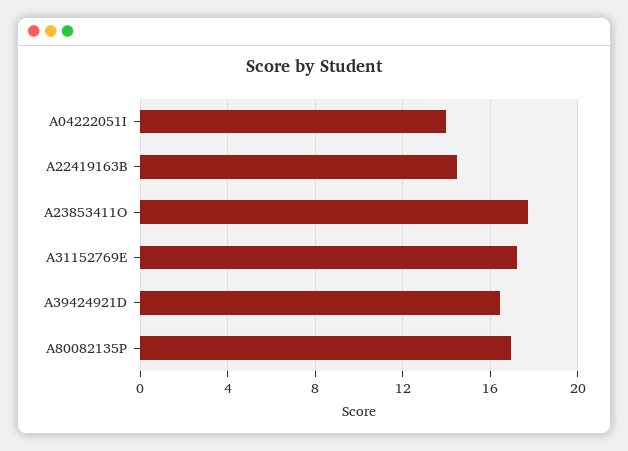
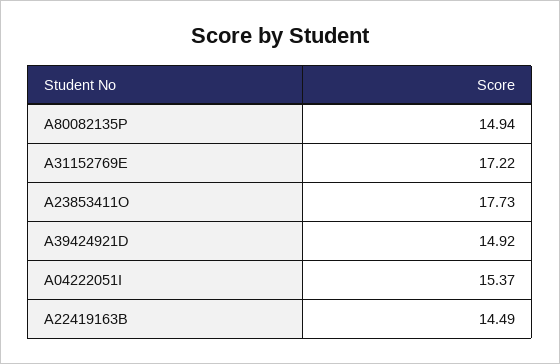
A04222051I: 14 -> 15.37
A39424921D: 16.5 -> 14.92
A80082135P: 17 -> 14.94

